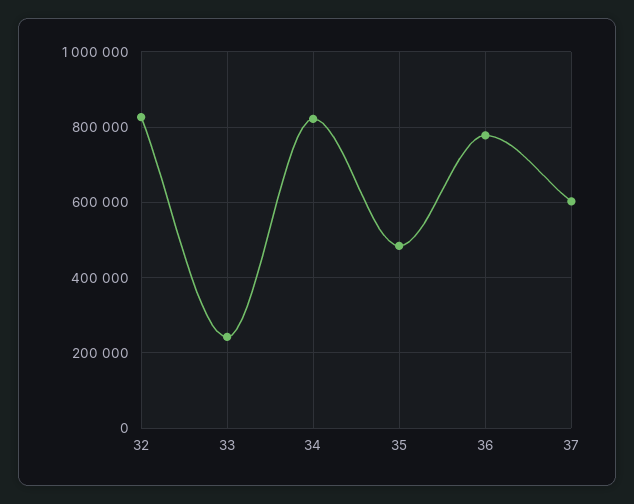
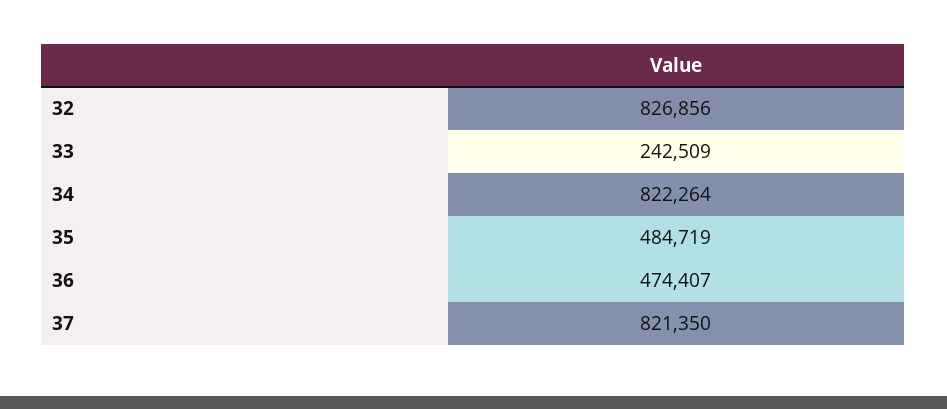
36: 780000 -> 474407
37: 600000 -> 821350

